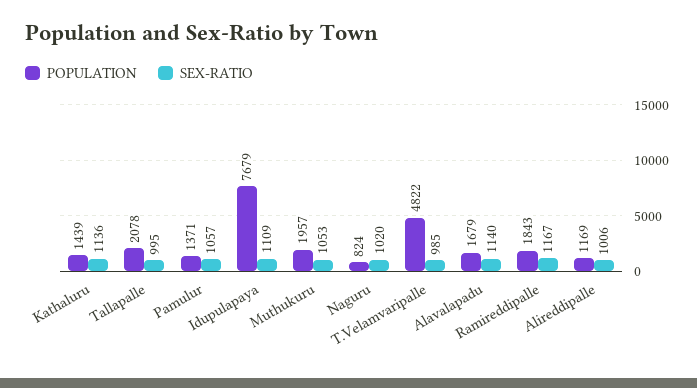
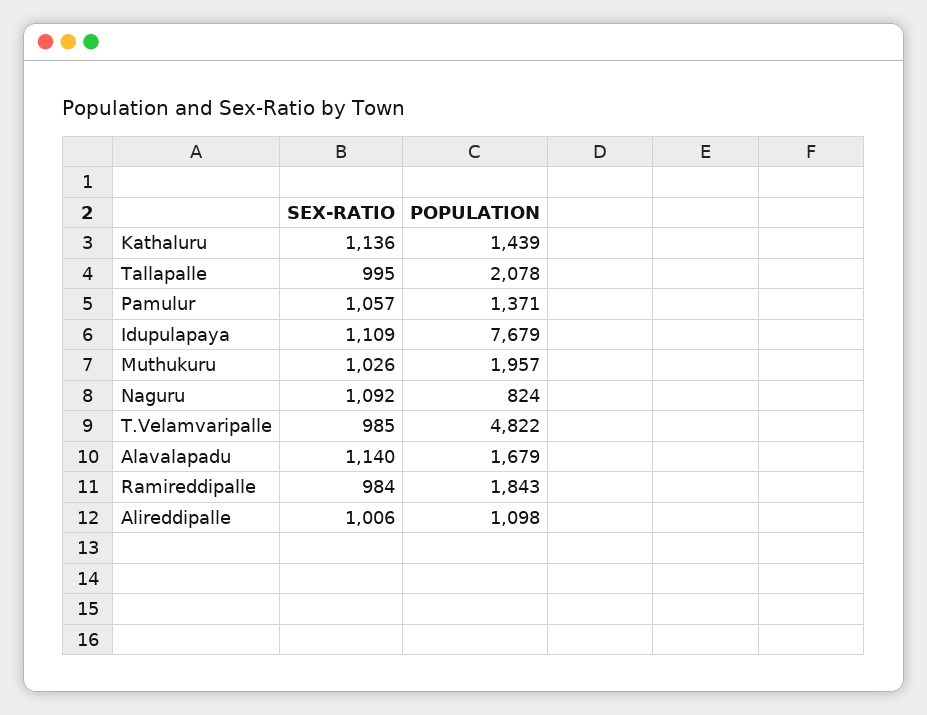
SEX-RATIO, Muthukuru: 1053 -> 1026
SEX-RATIO, Naguru: 1020 -> 1092
SEX-RATIO, Ramireddipalle: 1167 -> 984
POPULATION, Alireddipalle: 1169 -> 1098

